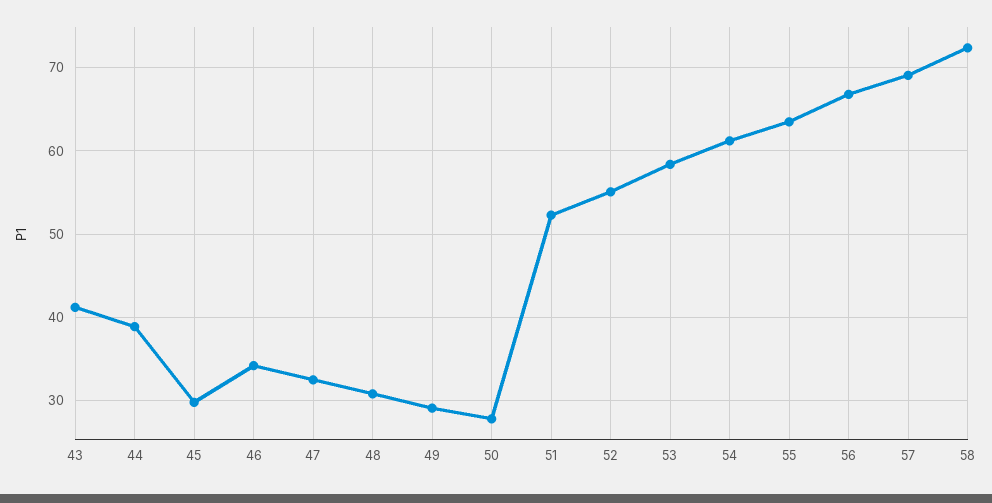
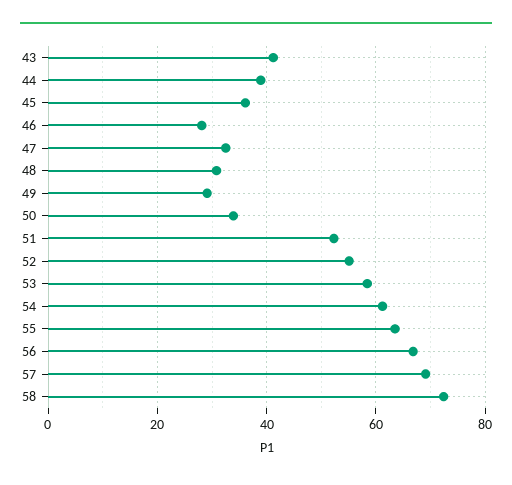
45: 30 -> 36
46: 34 -> 28
50: 28 -> 34

